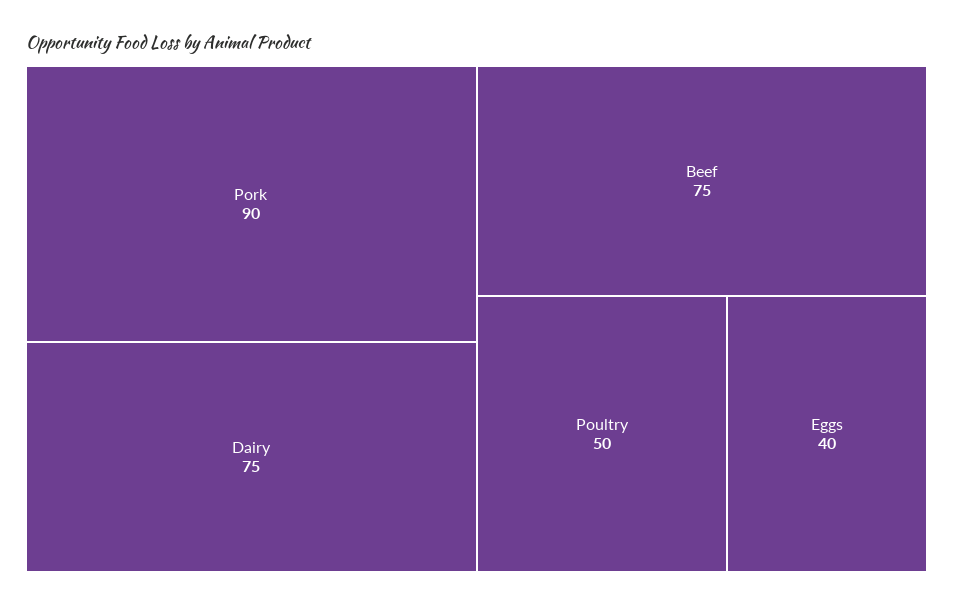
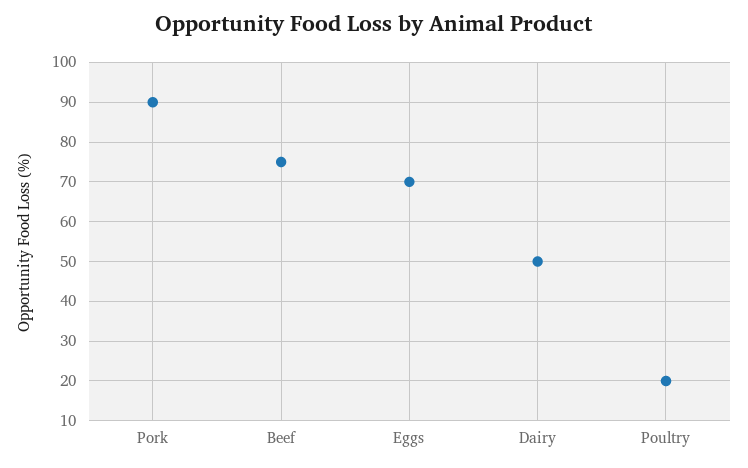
Dairy: 75 -> 50
Poultry: 50 -> 20
Eggs: 40 -> 70

